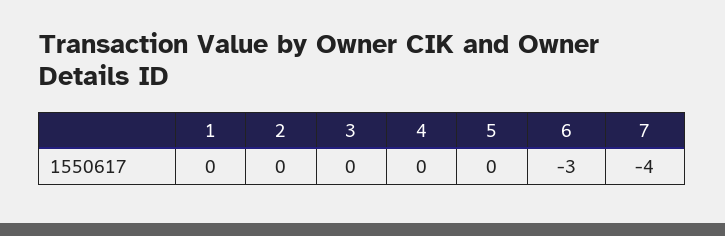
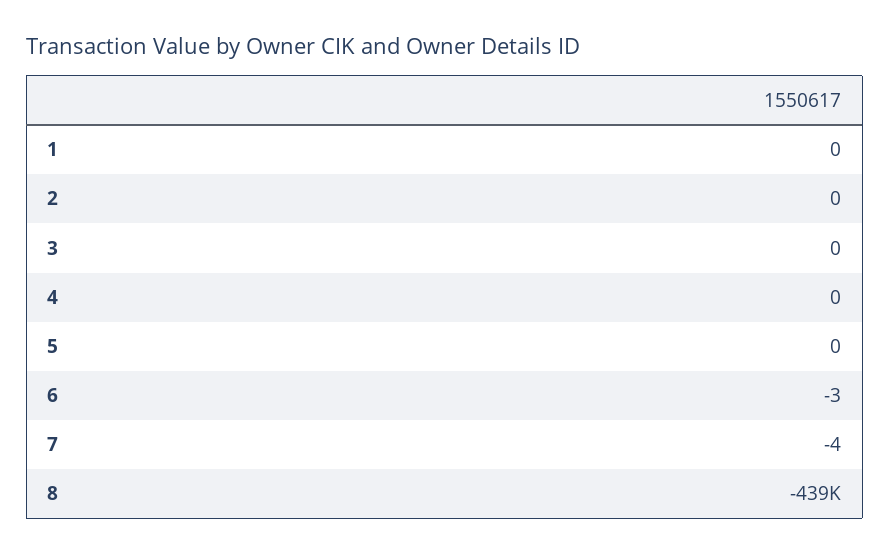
8: none -> -439000

